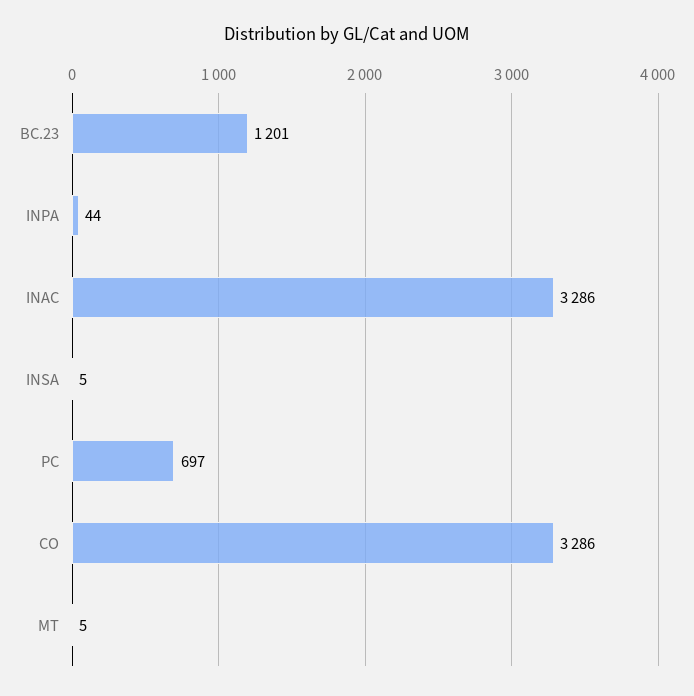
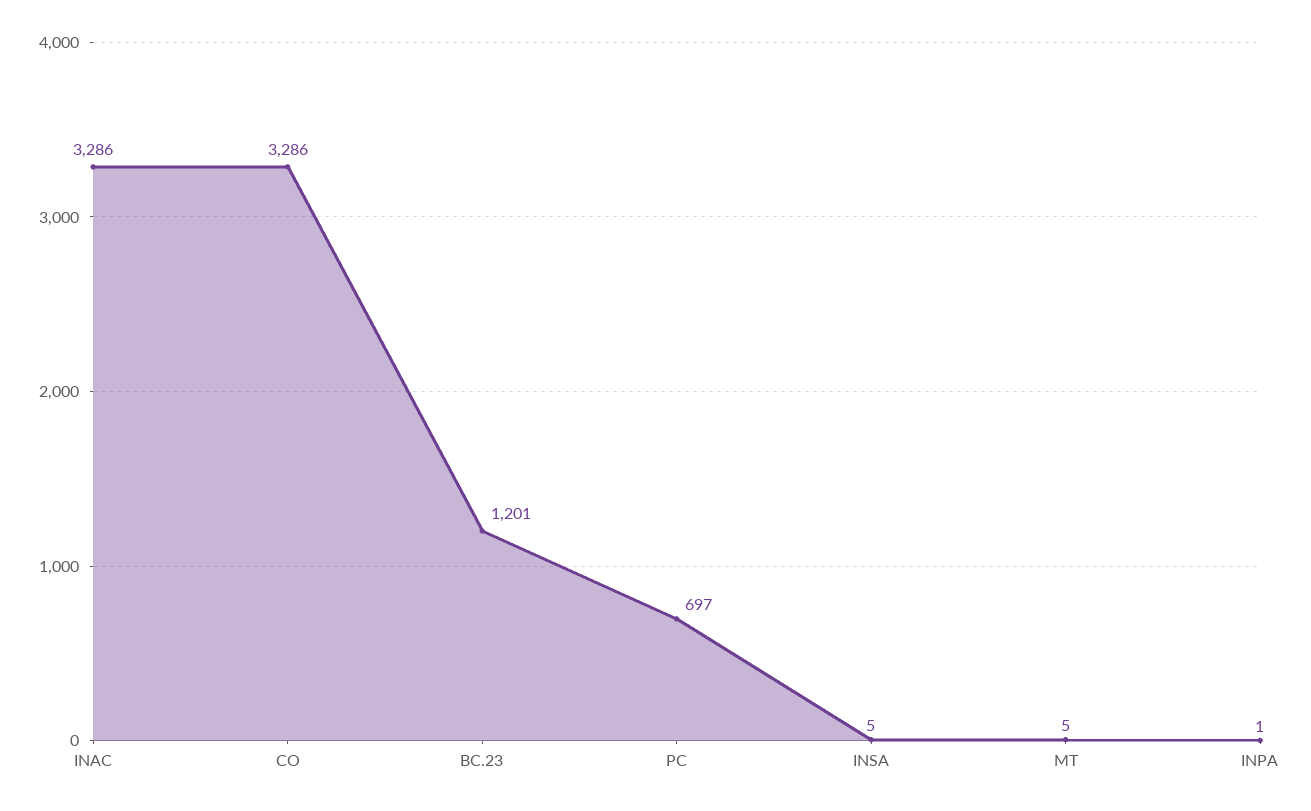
INPA: 44 -> 1

